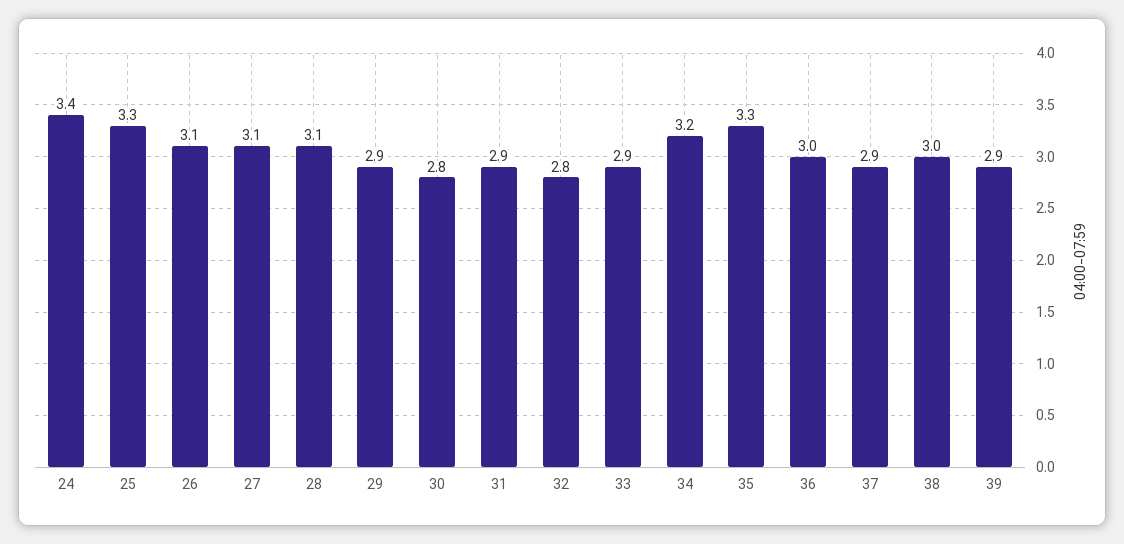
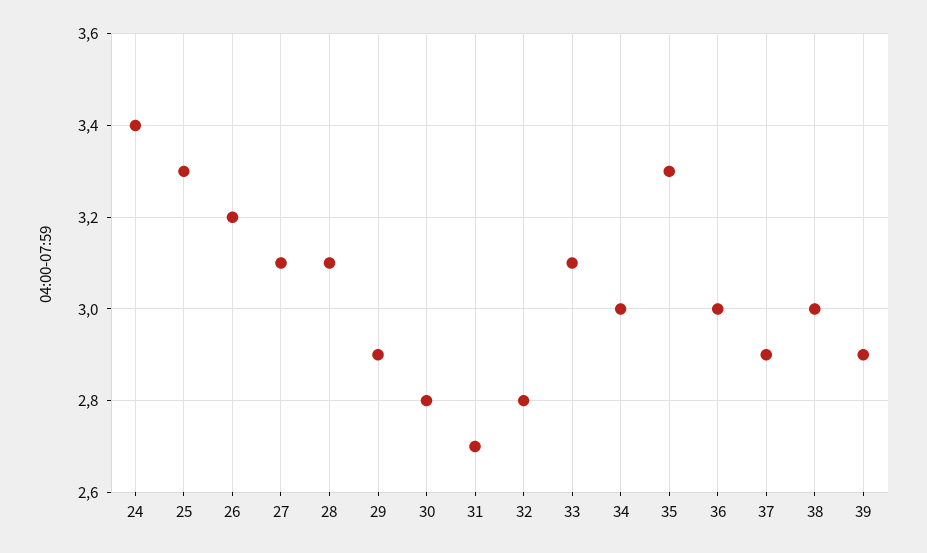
26: 3.1 -> 3.2
31: 2.9 -> 2.7
33: 2.9 -> 3.1
34: 3.2 -> 3

